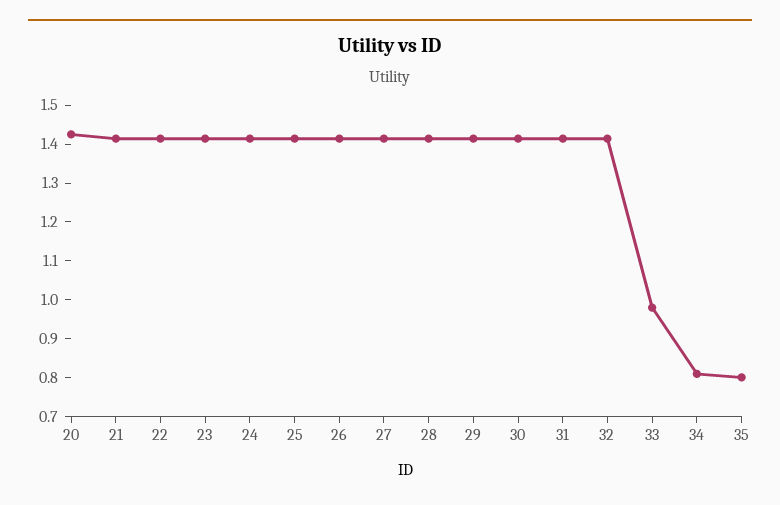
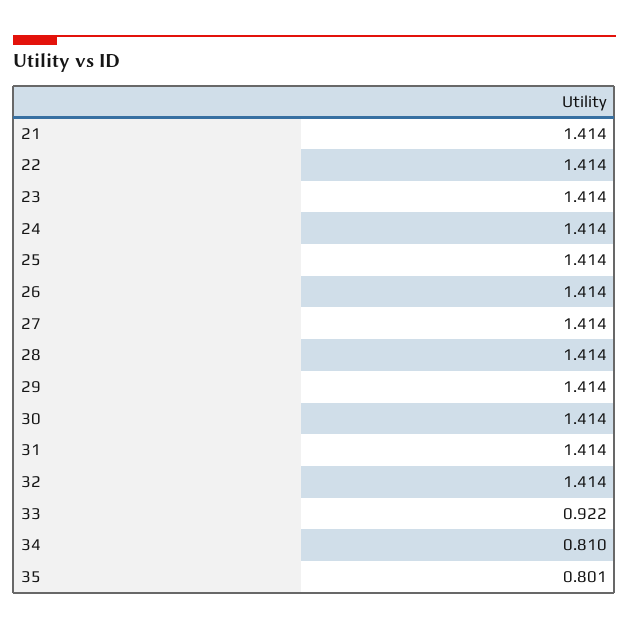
20: 1.425 -> none
33: 0.975 -> 0.922

